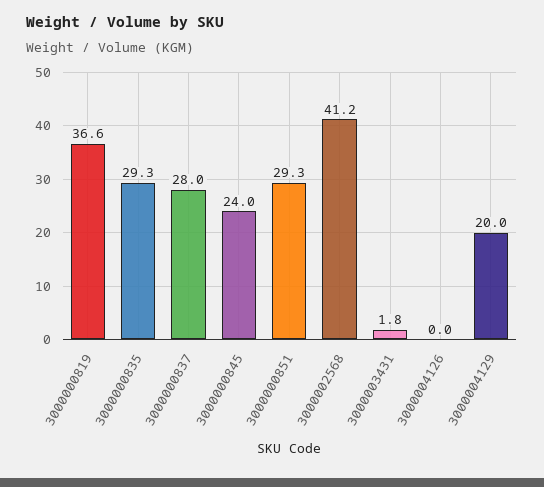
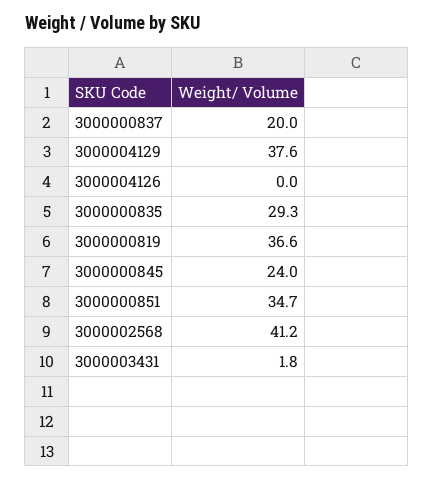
3000000837: 28 -> 20
3000000851: 29.3 -> 34.7
3000004129: 20 -> 37.6

